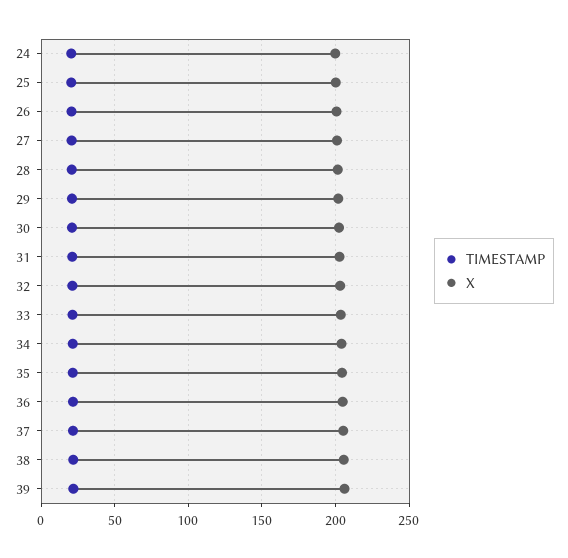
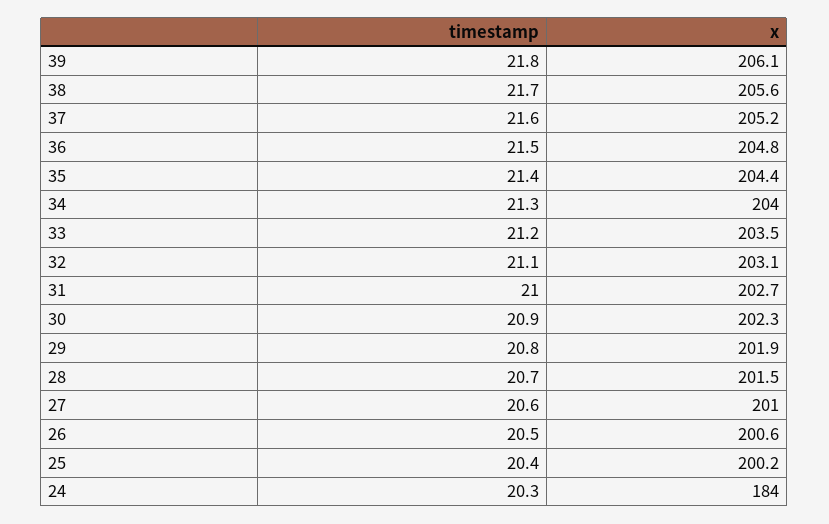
X, 24: 200 -> 184

